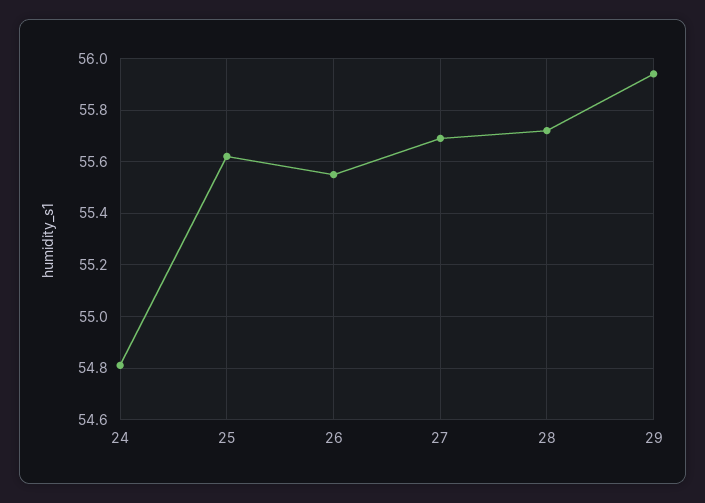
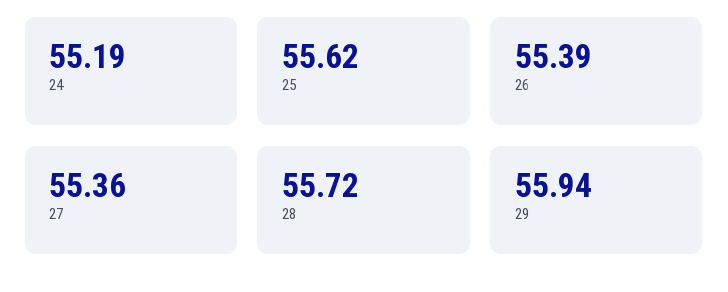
24: 54.8 -> 55.19
26: 55.55 -> 55.39
27: 55.7 -> 55.36

